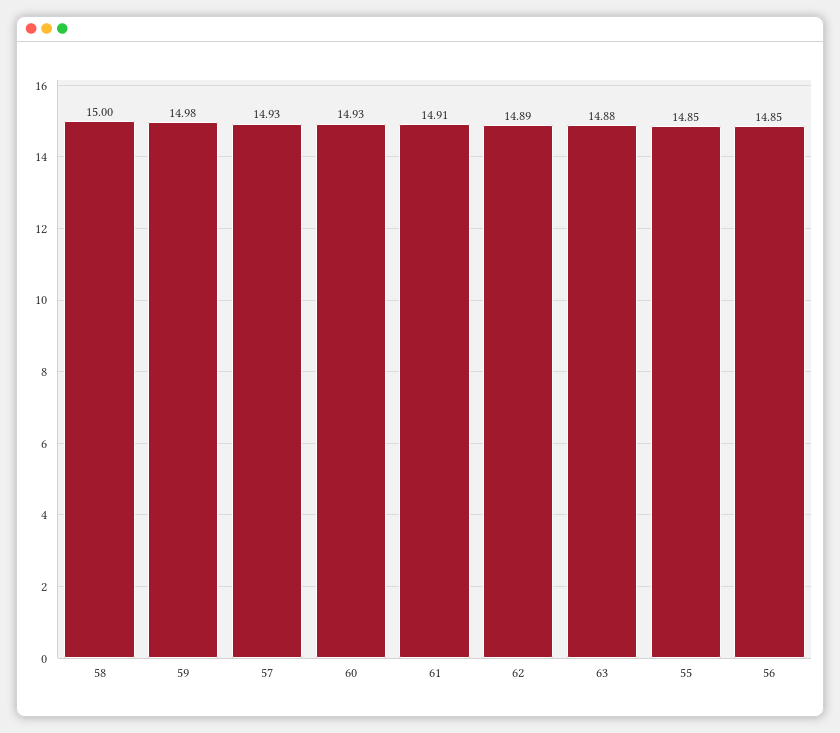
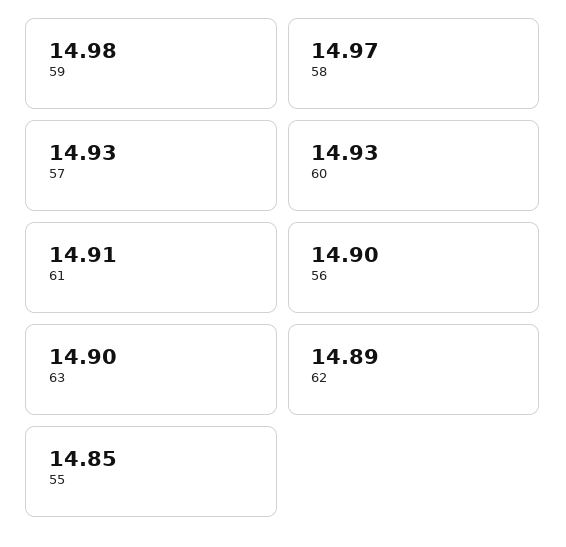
58: 15 -> 14.97
63: 14.88 -> 14.9
56: 14.85 -> 14.9

